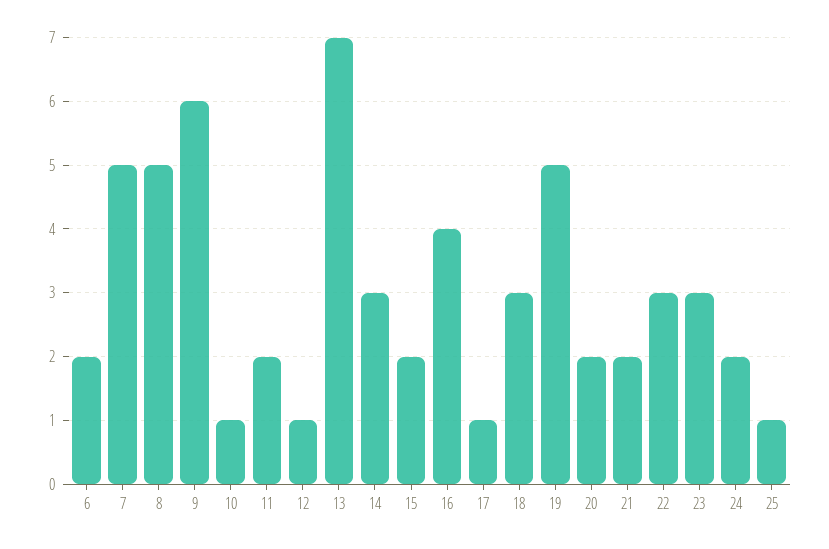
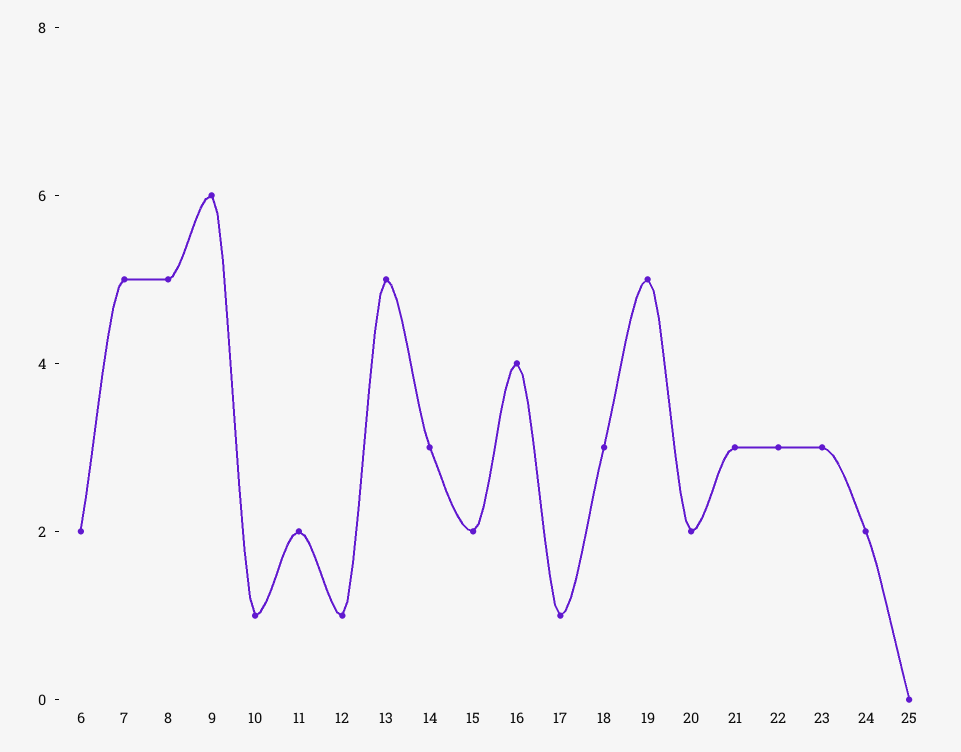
13: 7 -> 5
21: 2 -> 3
25: 1 -> 0

